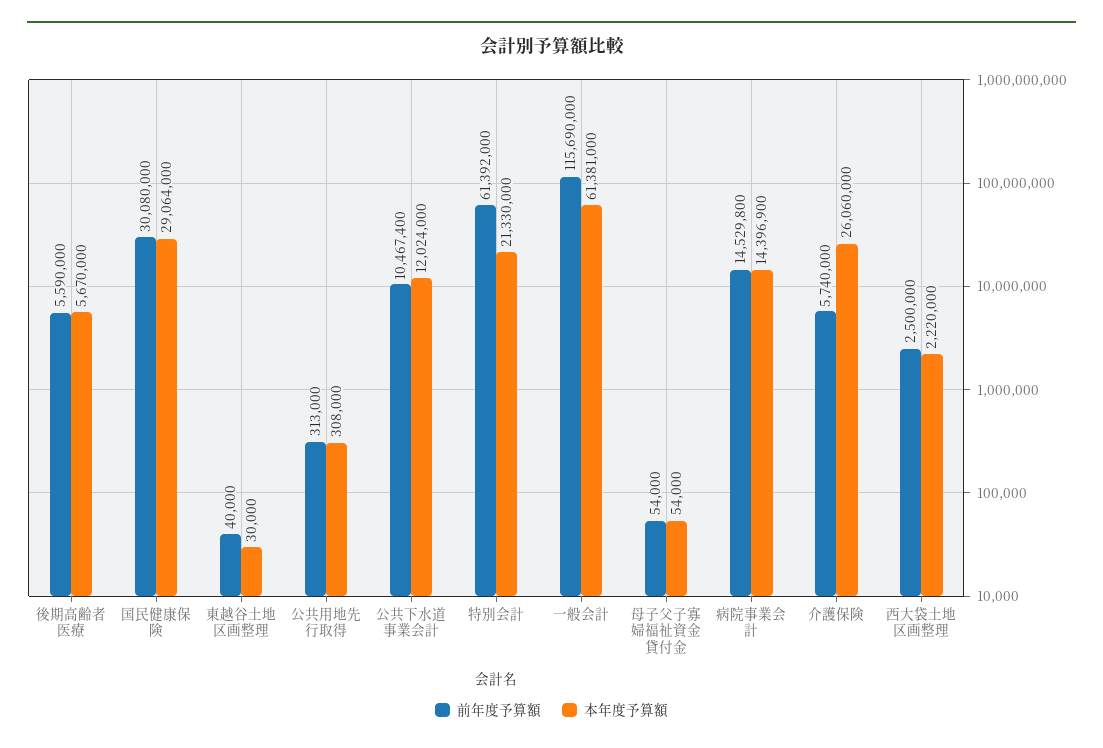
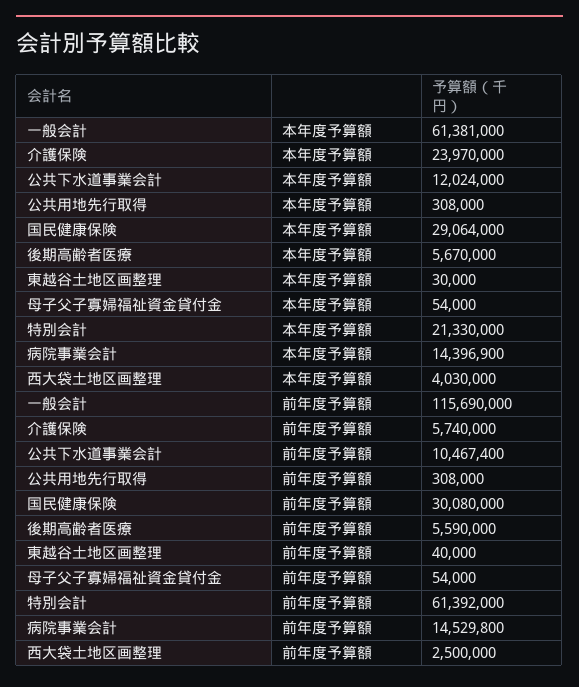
前年度予算額, 公共用地先行取得: 313000 -> 308000
本年度予算額, 介護保険: 26060000 -> 23970000
本年度予算額, 西大袋土地区画整理: 2220000 -> 4030000

